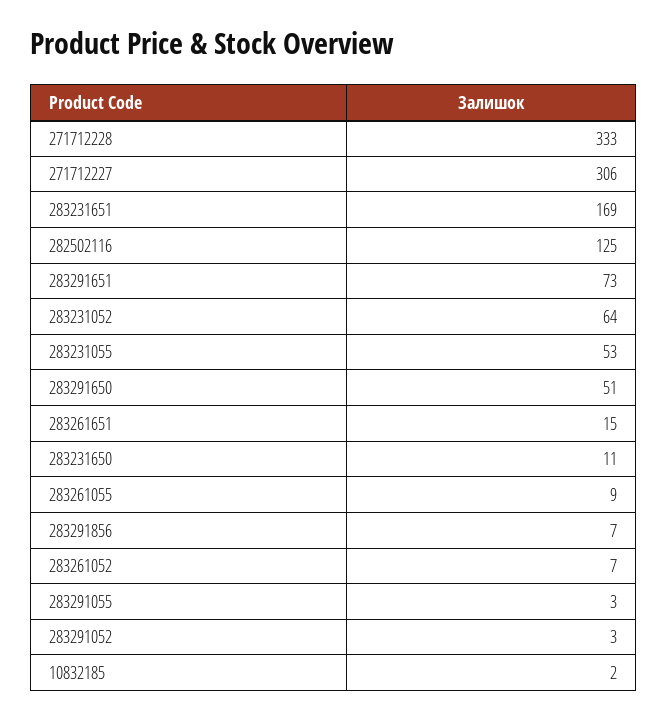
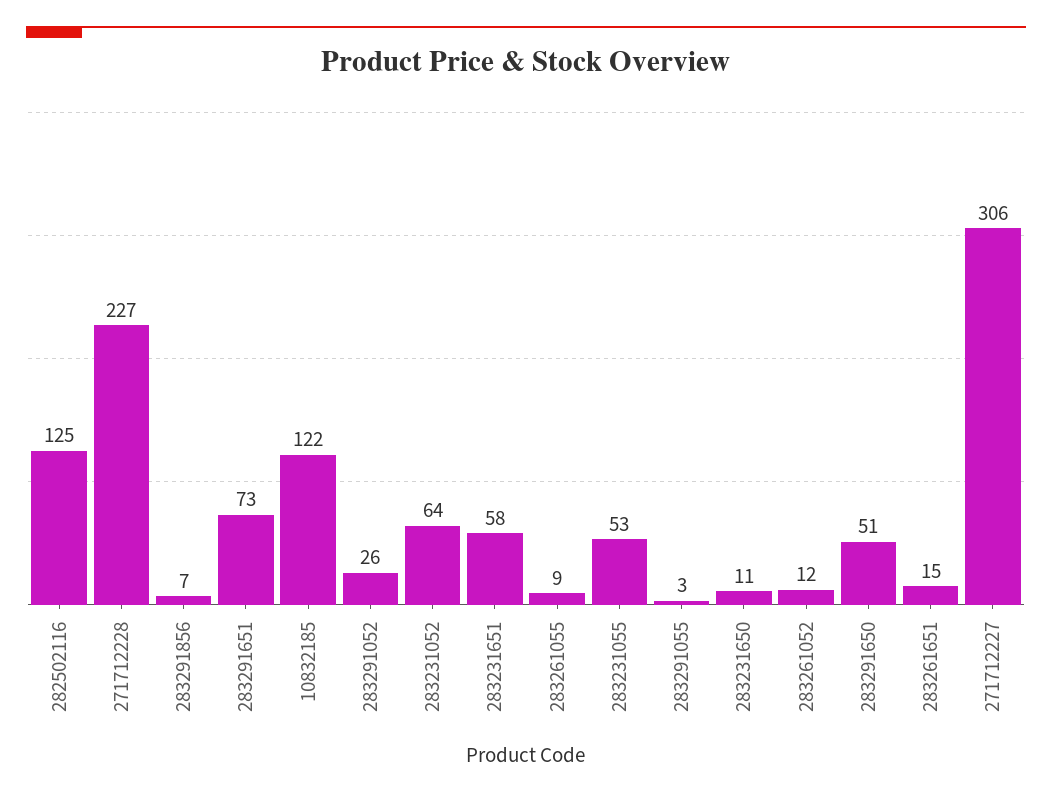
271712228: 333 -> 227
283231651: 169 -> 58
283261052: 7 -> 12
283291052: 3 -> 26
10832185: 2 -> 122

